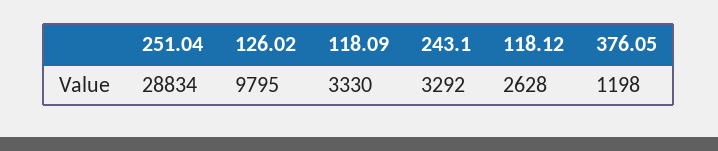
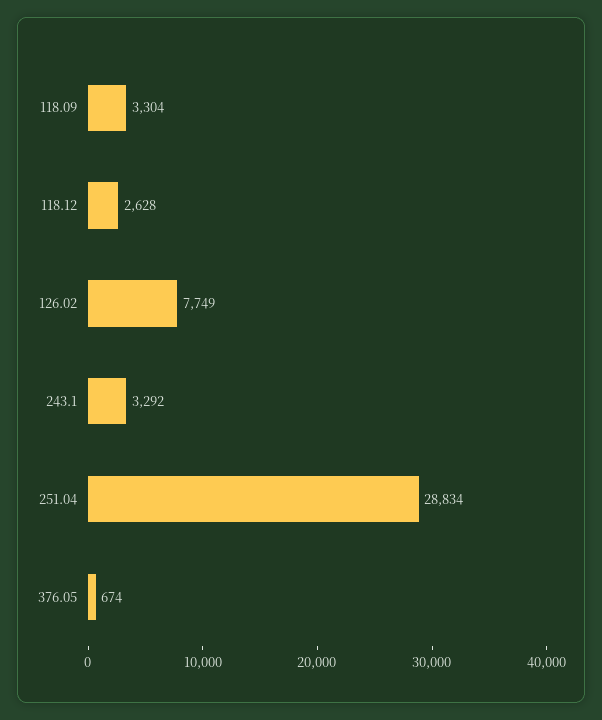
126.02: 9795 -> 7749
118.09: 3330 -> 3304
376.05: 1198 -> 674

